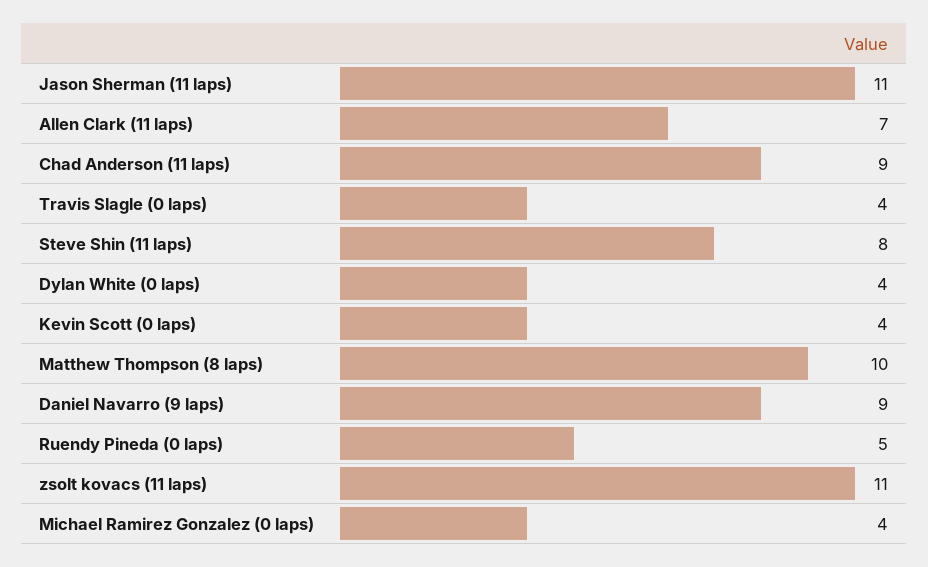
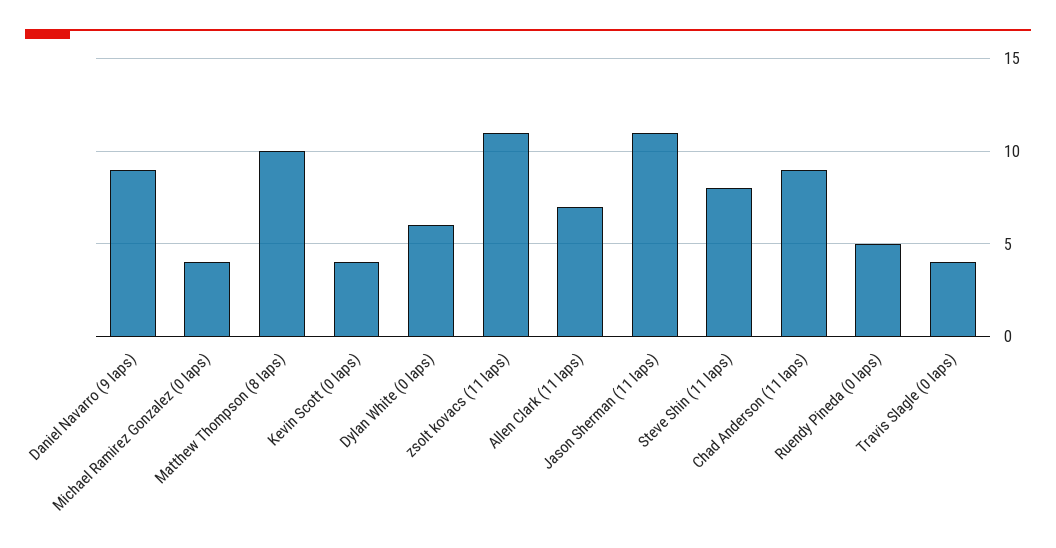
Dylan White (0 laps): 4 -> 6

